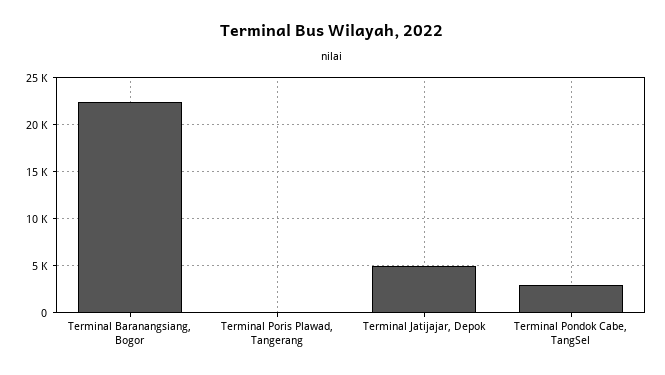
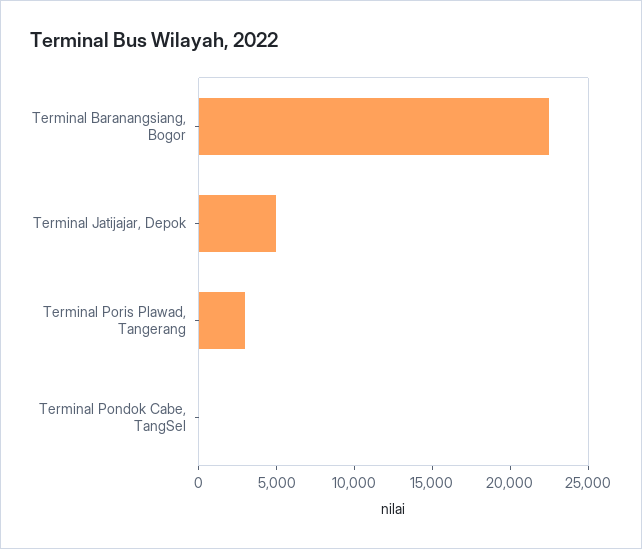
Terminal Poris Plawad, Tangerang: 0 -> 3000
Terminal Pondok Cabe, TangSel: 3000 -> 0

